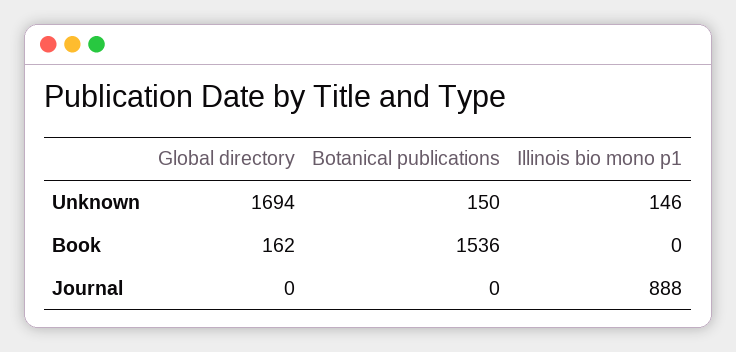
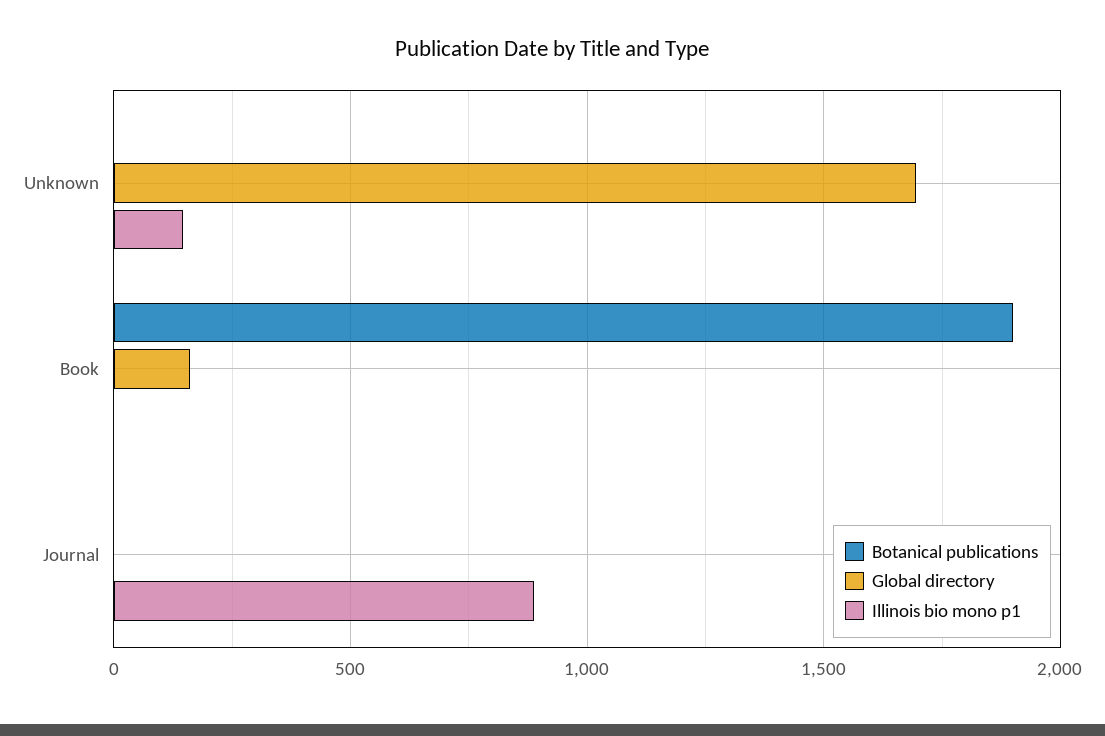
Botanical publications, Unknown: 150 -> 0
Botanical publications, Book: 1536 -> 1900

